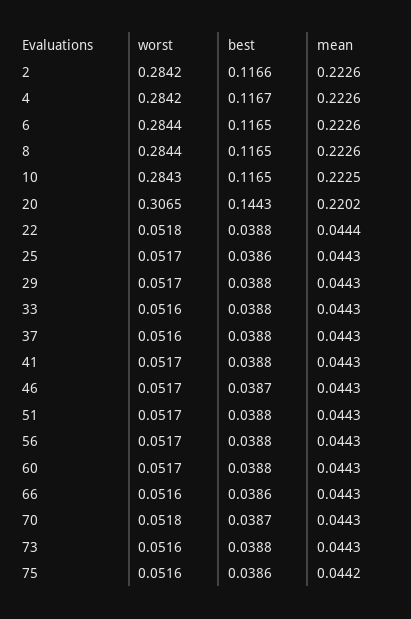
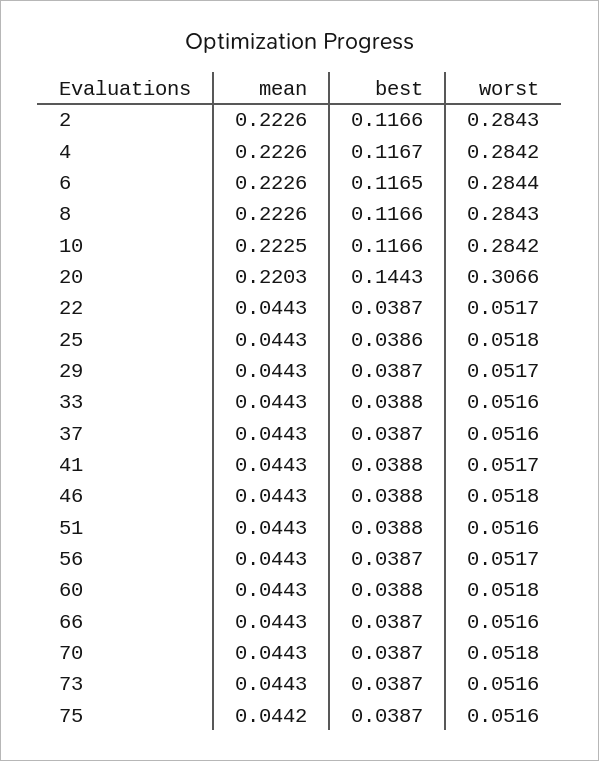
worst, 2: 0.2842 -> 0.2843
worst, 8: 0.2844 -> 0.2843
best, 8: 0.1165 -> 0.1166
worst, 10: 0.2843 -> 0.2842
best, 10: 0.1165 -> 0.1166
worst, 20: 0.3065 -> 0.3066
mean, 20: 0.2202 -> 0.2203
worst, 22: 0.0518 -> 0.0517
best, 22: 0.0388 -> 0.0387
mean, 22: 0.0444 -> 0.0443
worst, 25: 0.0517 -> 0.0518
best, 29: 0.0388 -> 0.0387
best, 37: 0.0388 -> 0.0387
worst, 46: 0.0517 -> 0.0518
best, 46: 0.0387 -> 0.0388
worst, 51: 0.0517 -> 0.0516
best, 56: 0.0388 -> 0.0387
worst, 60: 0.0517 -> 0.0518
best, 66: 0.0386 -> 0.0387
best, 73: 0.0388 -> 0.0387
best, 75: 0.0386 -> 0.0387

